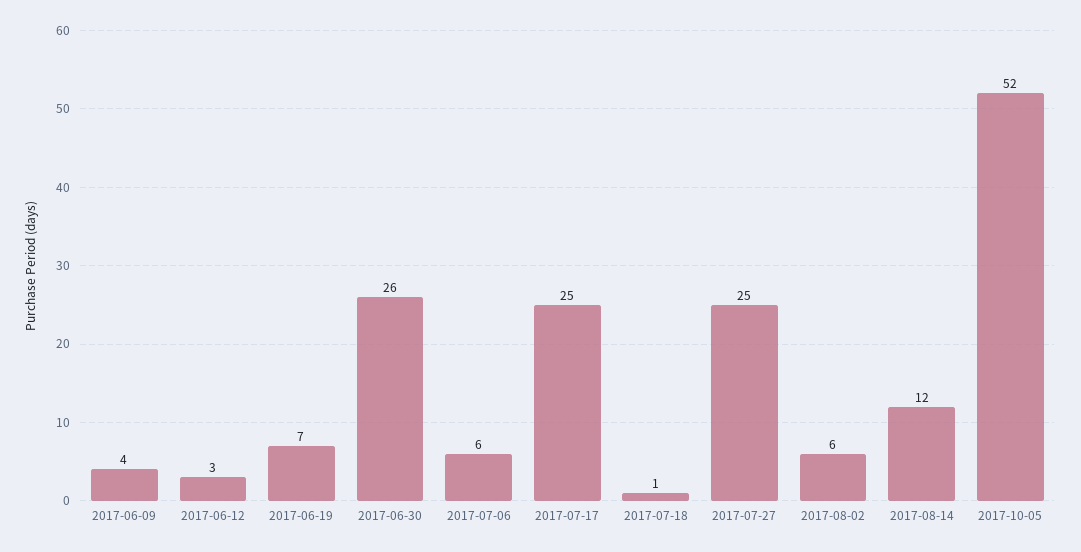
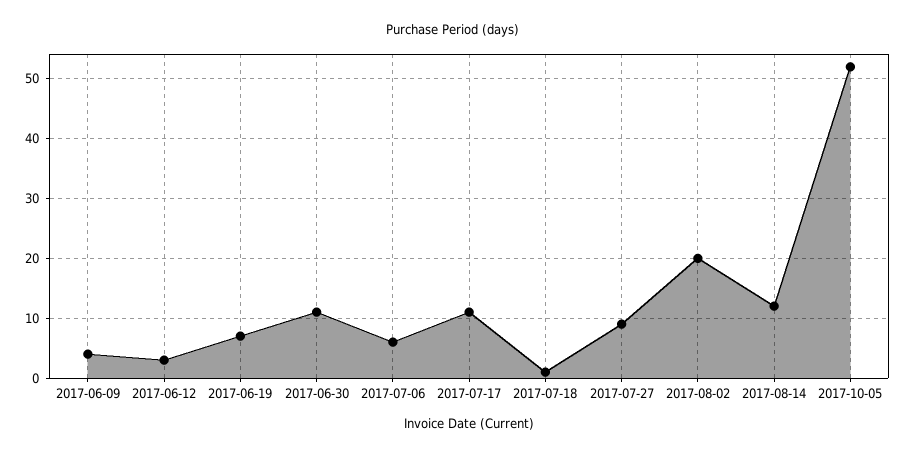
2017-06-30: 26 -> 10
2017-07-17: 25 -> 10
2017-07-27: 25 -> 10
2017-08-02: 6 -> 20

